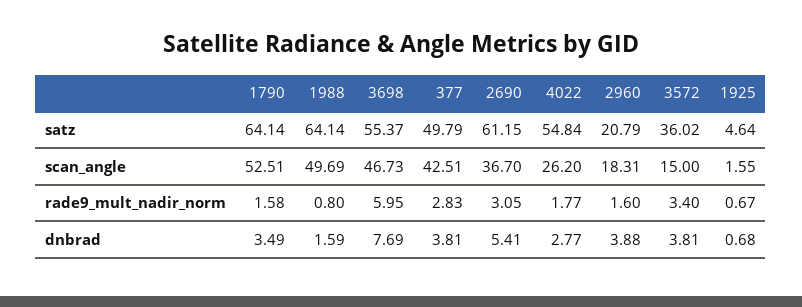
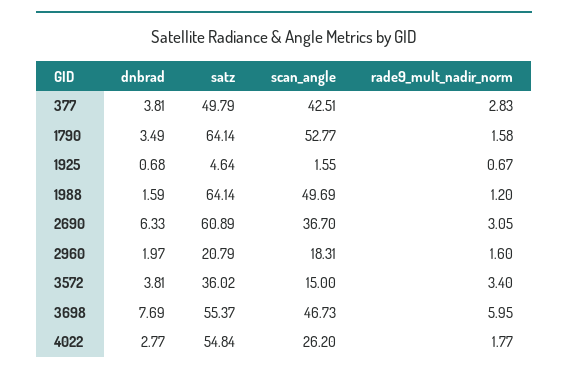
2690, satz: 61.15 -> 60.89
1790, scan_angle: 52.51 -> 52.77
1988, rade9_mult_nadir_norm: 0.8 -> 1.2
2690, dnbrad: 5.41 -> 6.33
2960, dnbrad: 3.88 -> 1.97

